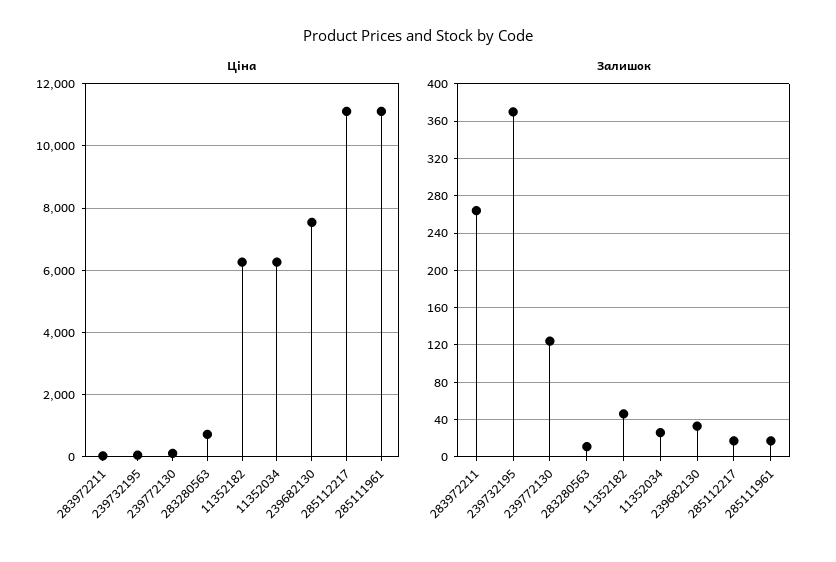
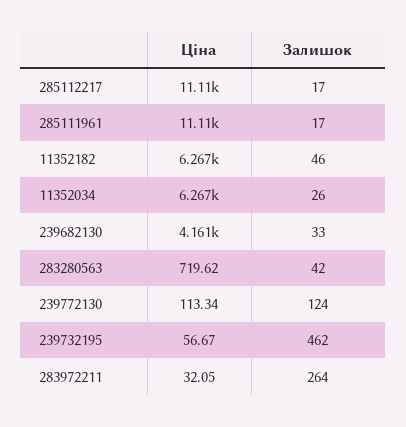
Ціна, 239682130: 7600 -> 4161
Залишок, 239732195: 370 -> 462
Залишок, 283280563: 10 -> 42

